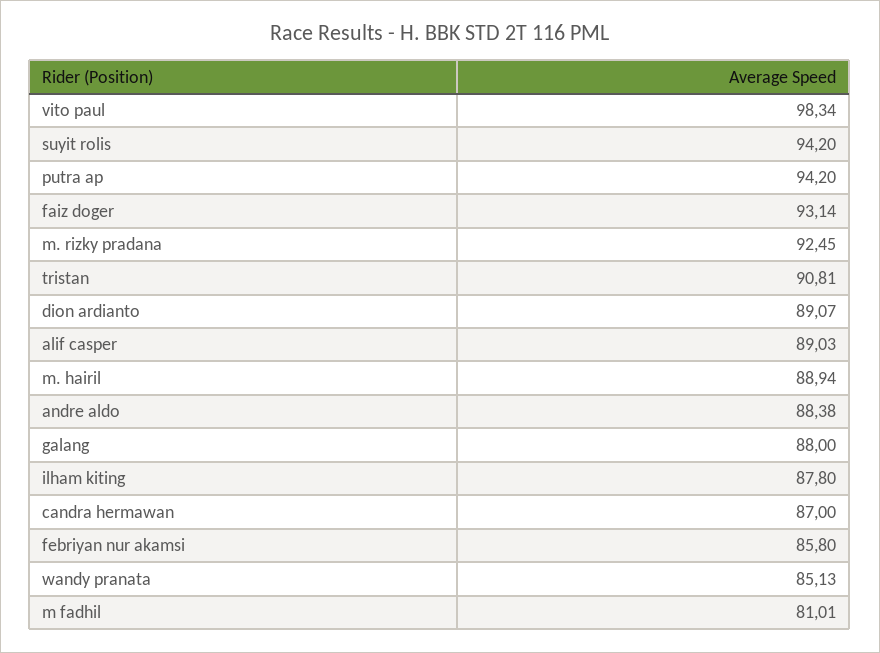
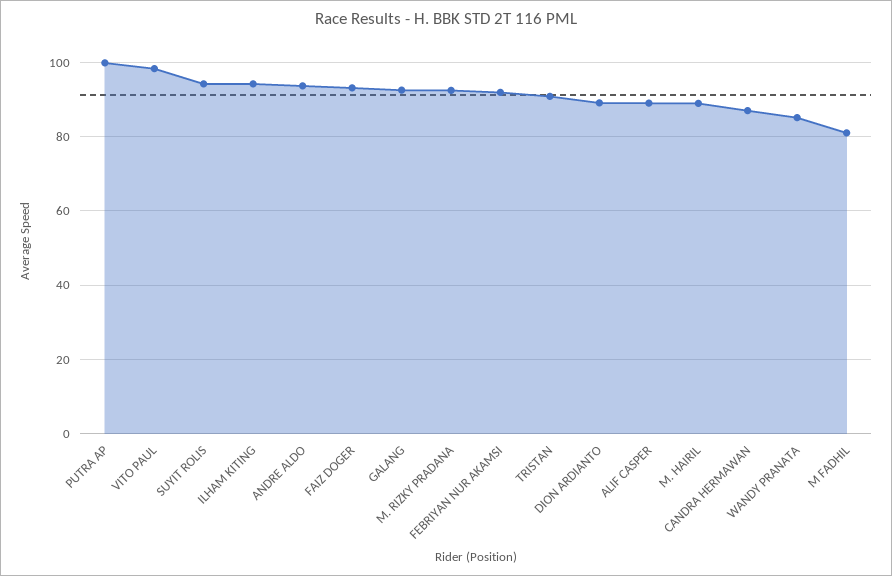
putra ap: 94.2 -> 100
andre aldo: 88.38 -> 94
galang: 88 -> 92
ilham kiting: 87.8 -> 94
febriyan nur akamsi: 85.8 -> 92

